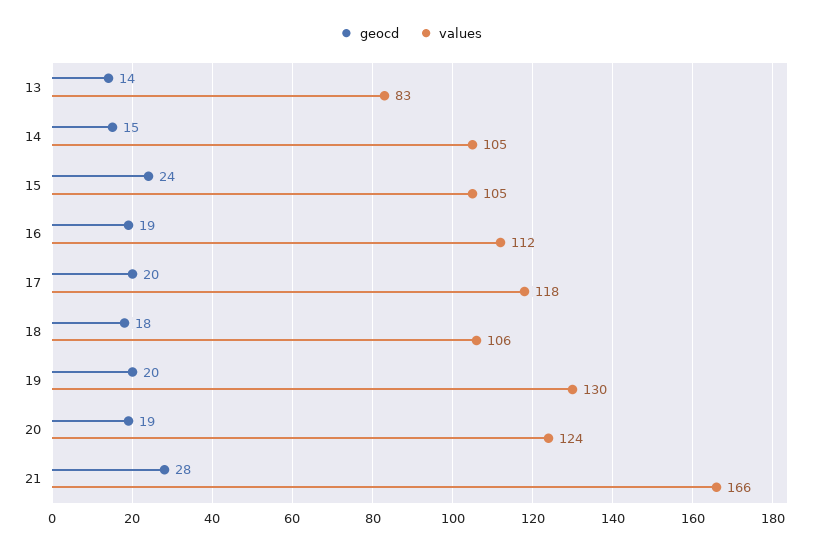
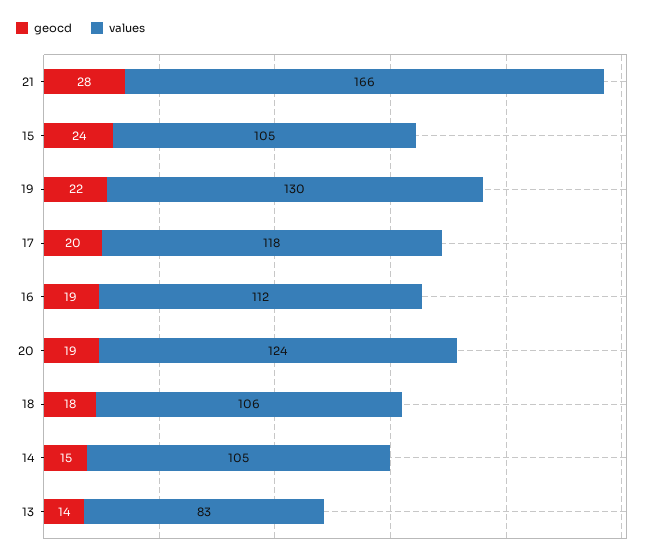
geocd, 19: 20 -> 22

